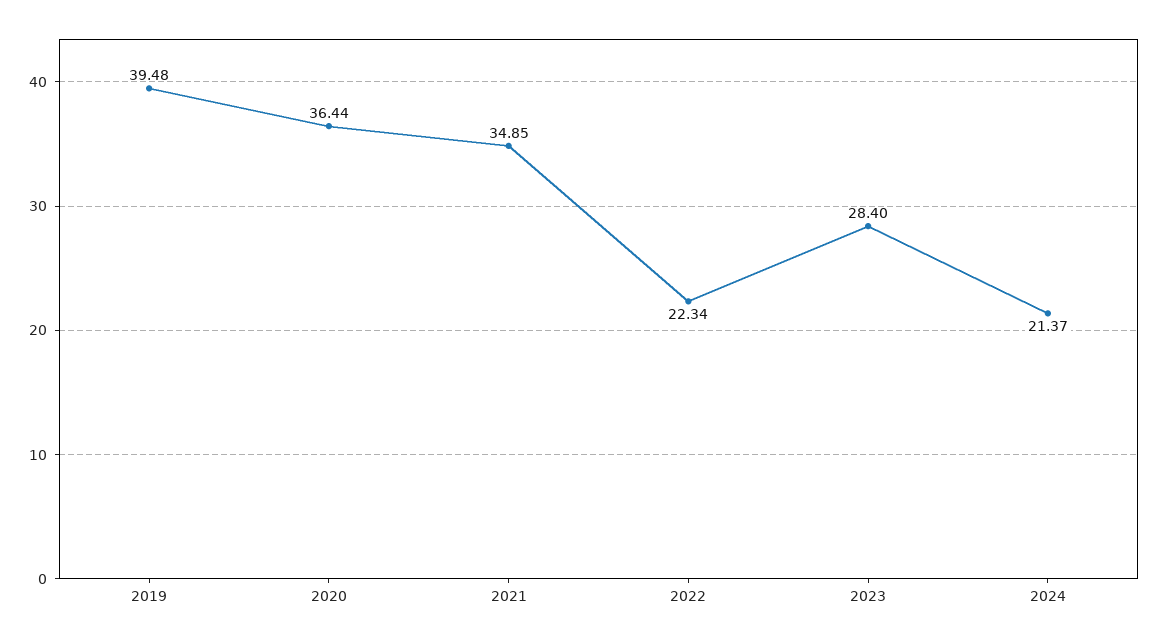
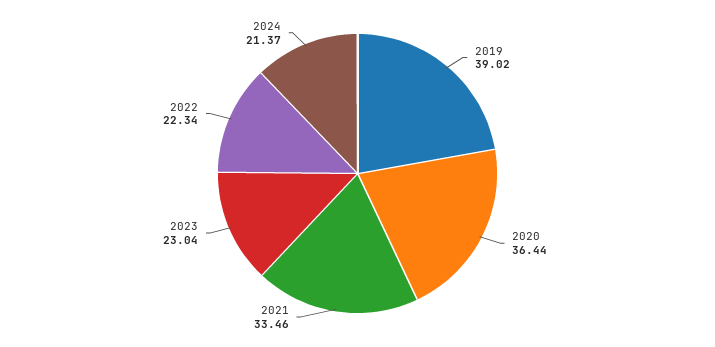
2019: 39.48 -> 39.02
2021: 34.85 -> 33.46
2023: 28.4 -> 23.04

